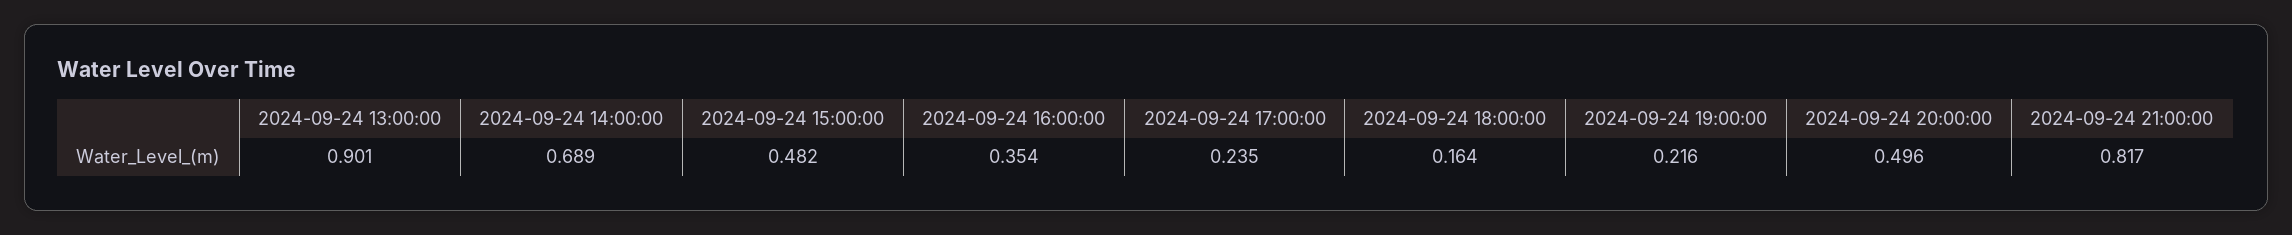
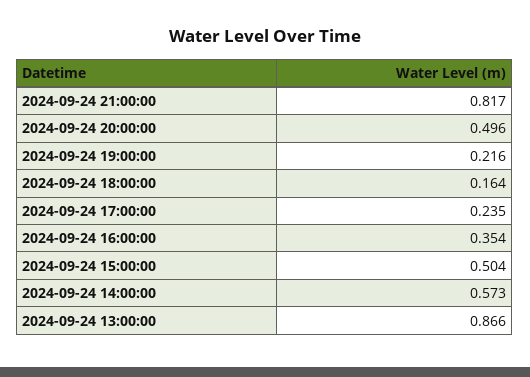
2024-09-24 13:00:00: 0.901 -> 0.866
2024-09-24 14:00:00: 0.689 -> 0.573
2024-09-24 15:00:00: 0.482 -> 0.504

